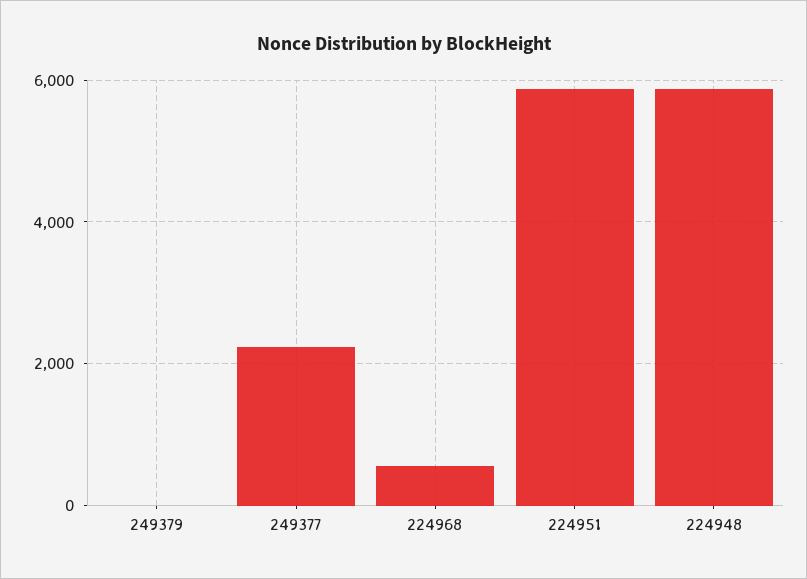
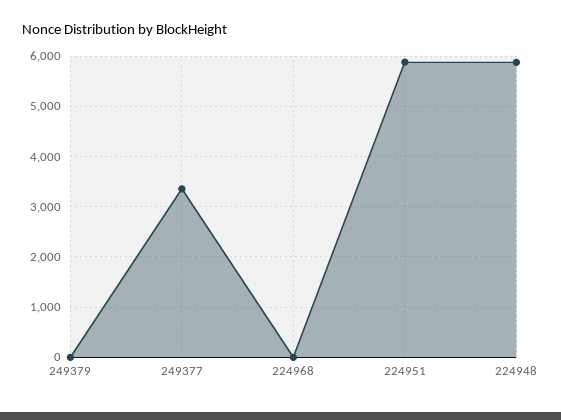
249377: 2200 -> 3400
224968: 600 -> 0

